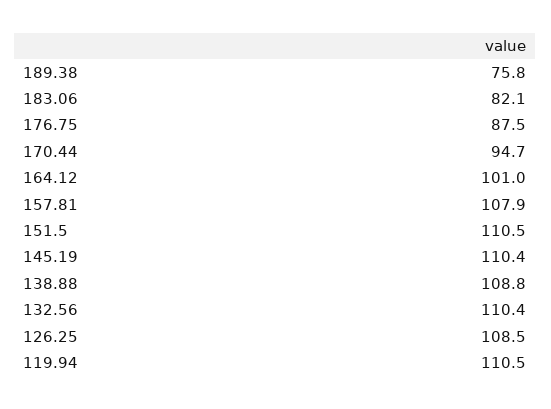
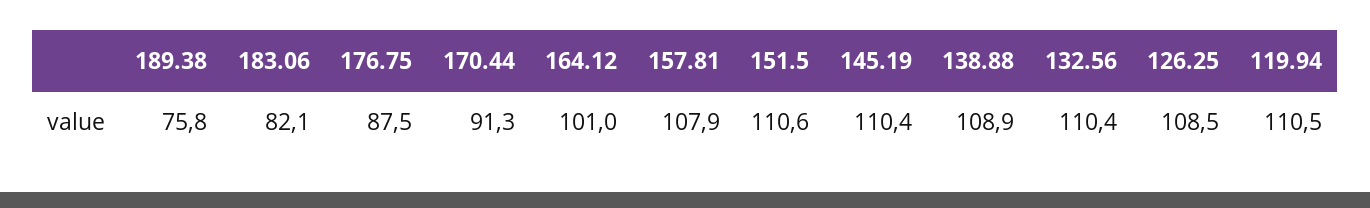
170.44: 94.7 -> 91.3
151.5: 110.5 -> 110.6
138.88: 108.8 -> 108.9

